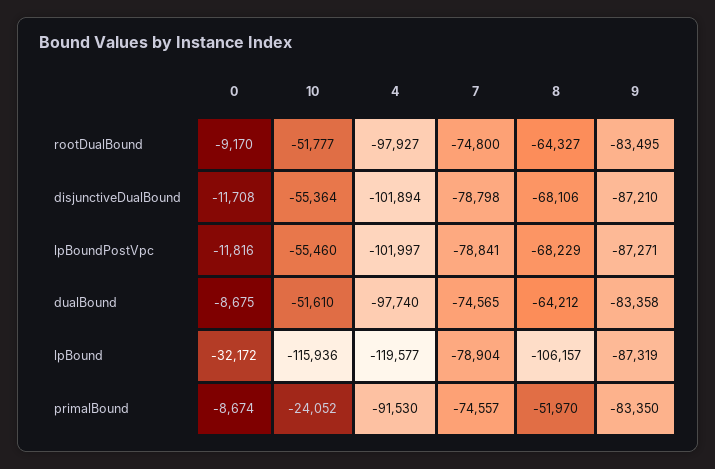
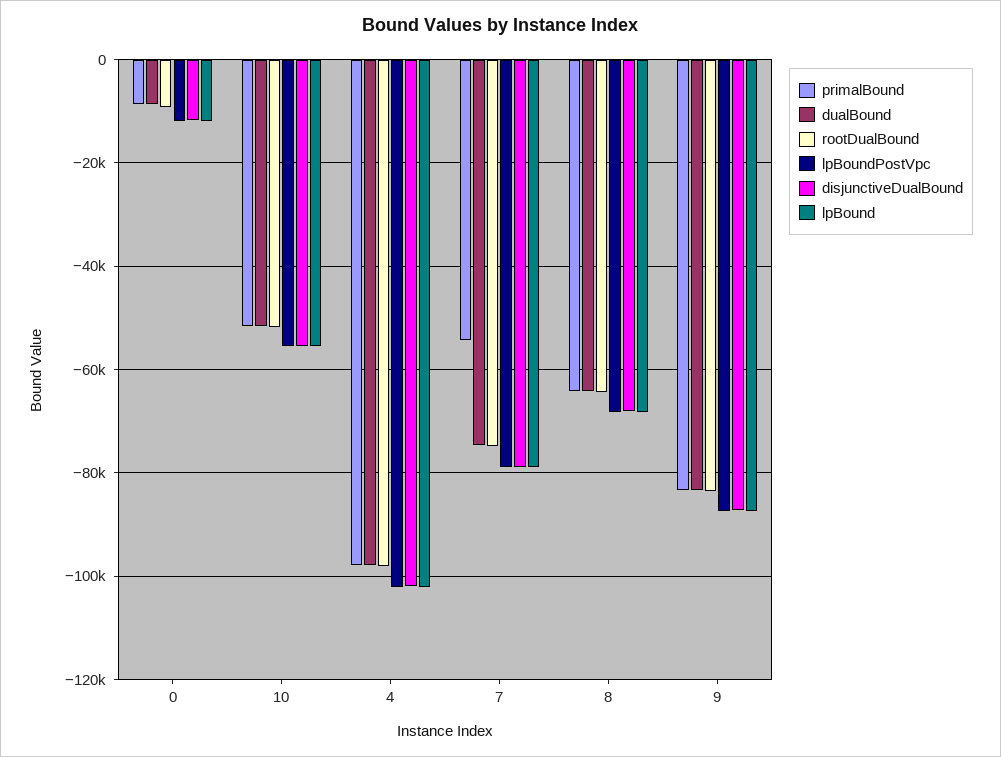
lpBound, 0: -32172 -> -12000
lpBound, 10: -115936 -> -56000
lpBound, 4: -119577 -> -102000
lpBound, 8: -106157 -> -68000
primalBound, 10: -24052 -> -52000
primalBound, 4: -91530 -> -98000
primalBound, 7: -74557 -> -54000
primalBound, 8: -51970 -> -64000

